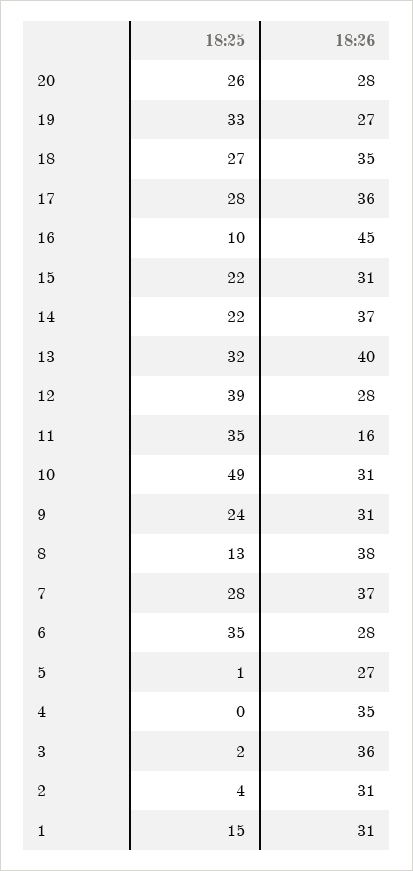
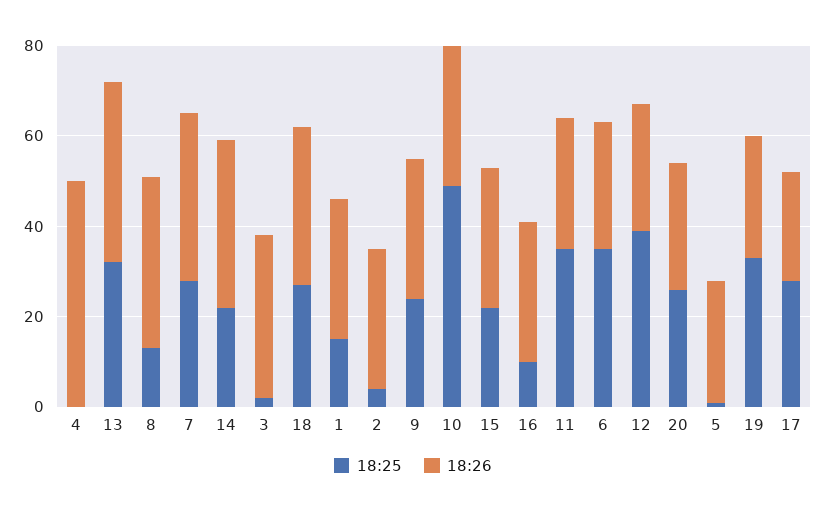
18:26, 17: 36 -> 25
18:26, 16: 45 -> 30
18:26, 11: 16 -> 30
18:26, 4: 35 -> 50

